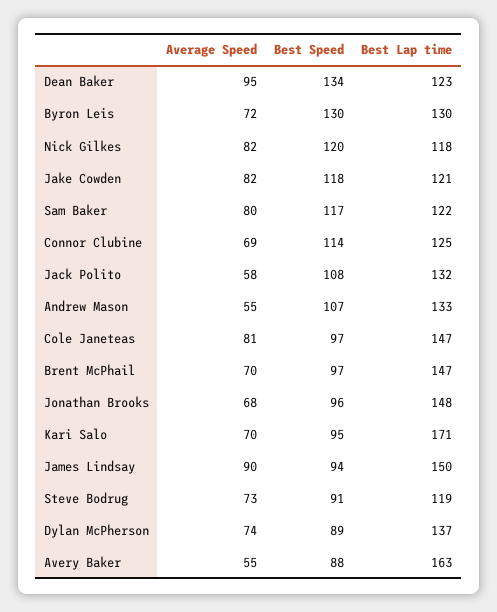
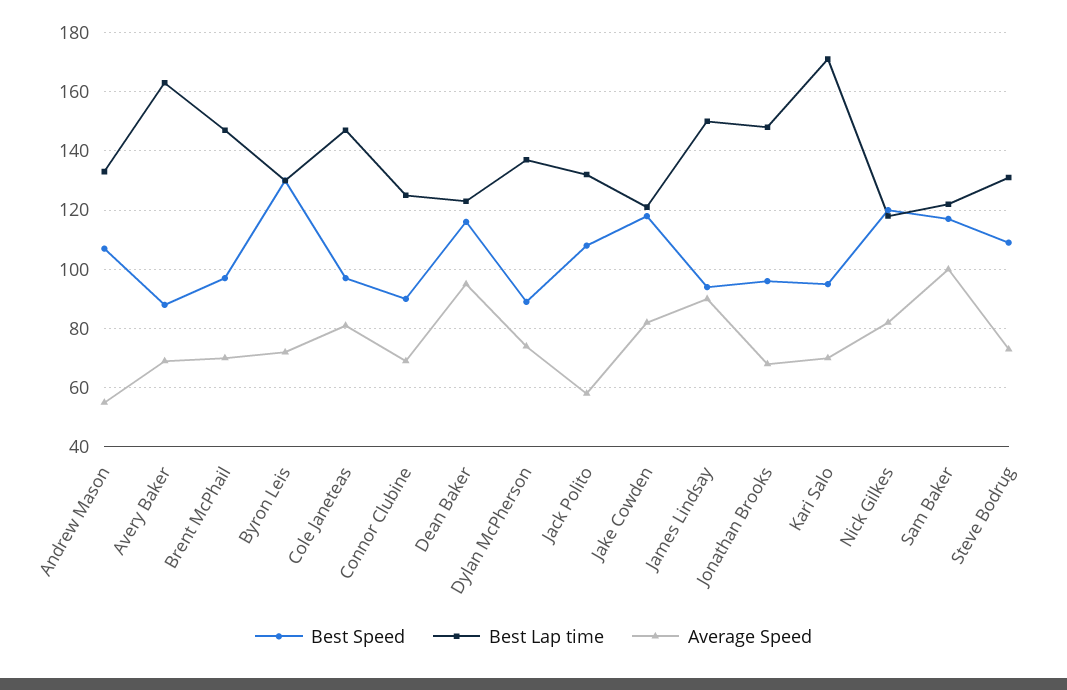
Best Speed, Dean Baker: 134 -> 115
Average Speed, Sam Baker: 80 -> 100
Best Speed, Connor Clubine: 114 -> 90
Best Speed, Steve Bodrug: 91 -> 110
Best Lap time, Steve Bodrug: 119 -> 130
Average Speed, Avery Baker: 55 -> 70

